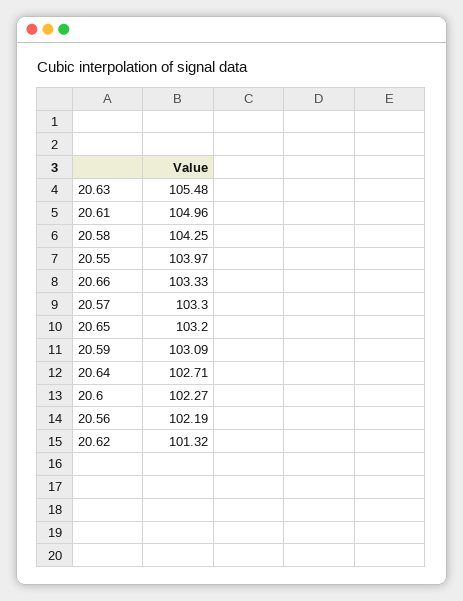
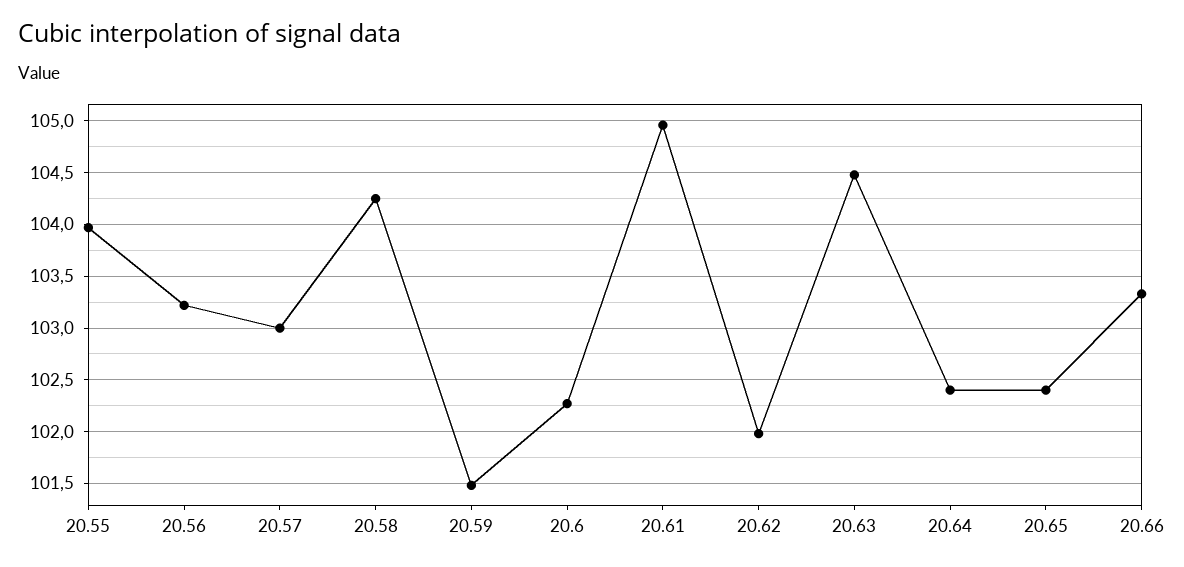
20.63: 105.48 -> 104.5
20.57: 103.3 -> 103
20.65: 103.2 -> 102.4
20.59: 103.09 -> 101.5
20.64: 102.71 -> 102.4
20.56: 102.19 -> 103.2
20.62: 101.32 -> 102

